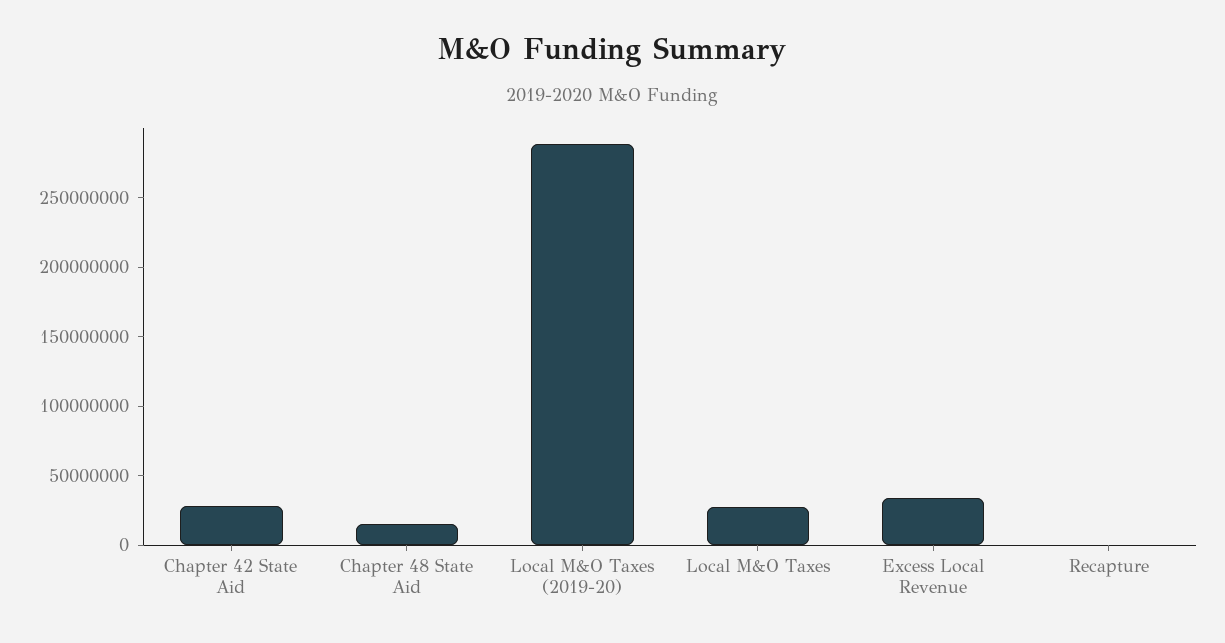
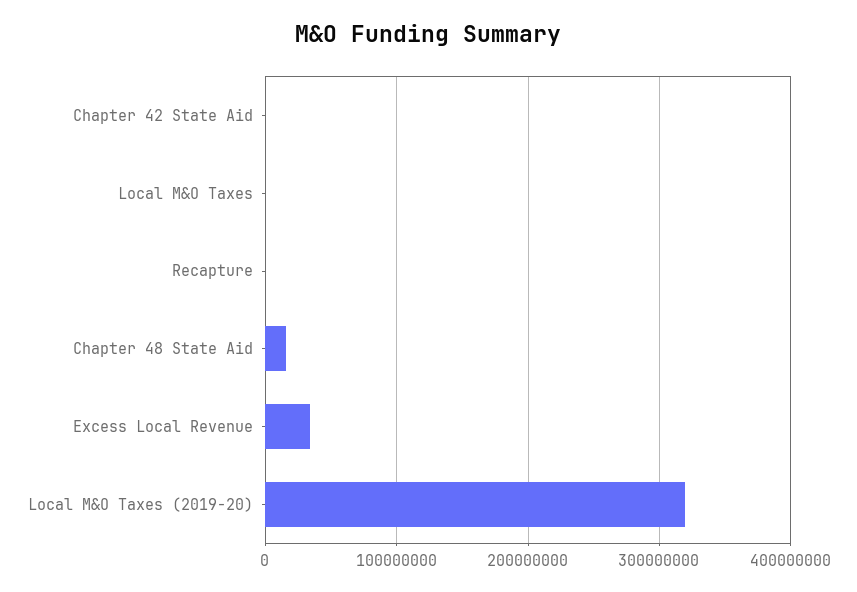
Chapter 42 State Aid: 30000000 -> 0
Local M&O Taxes (2019-20): 290000000 -> 320000000
Local M&O Taxes: 30000000 -> 0

